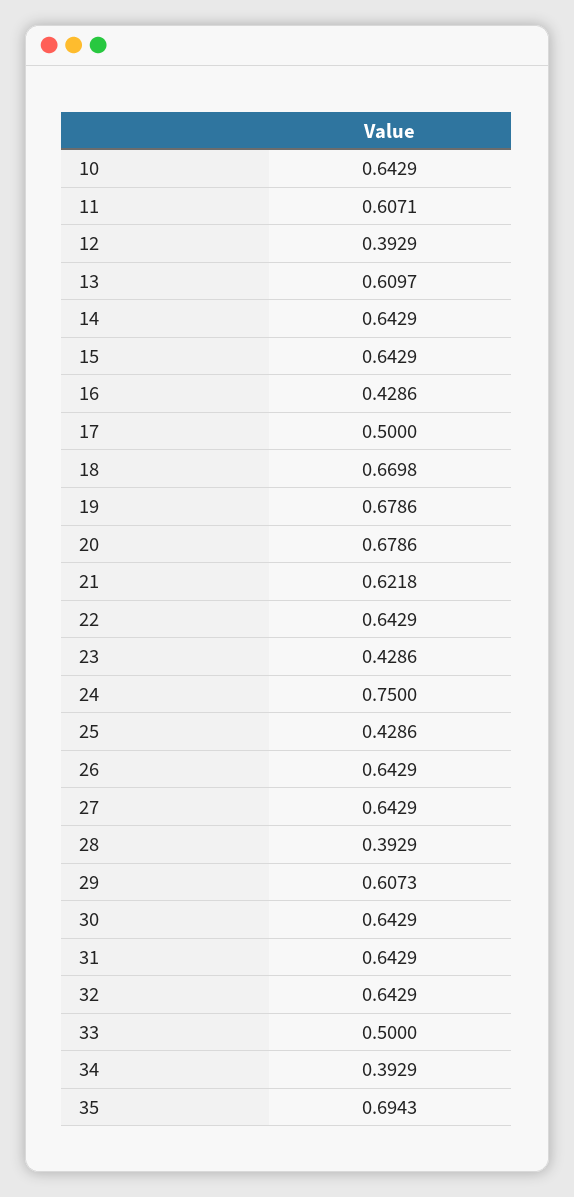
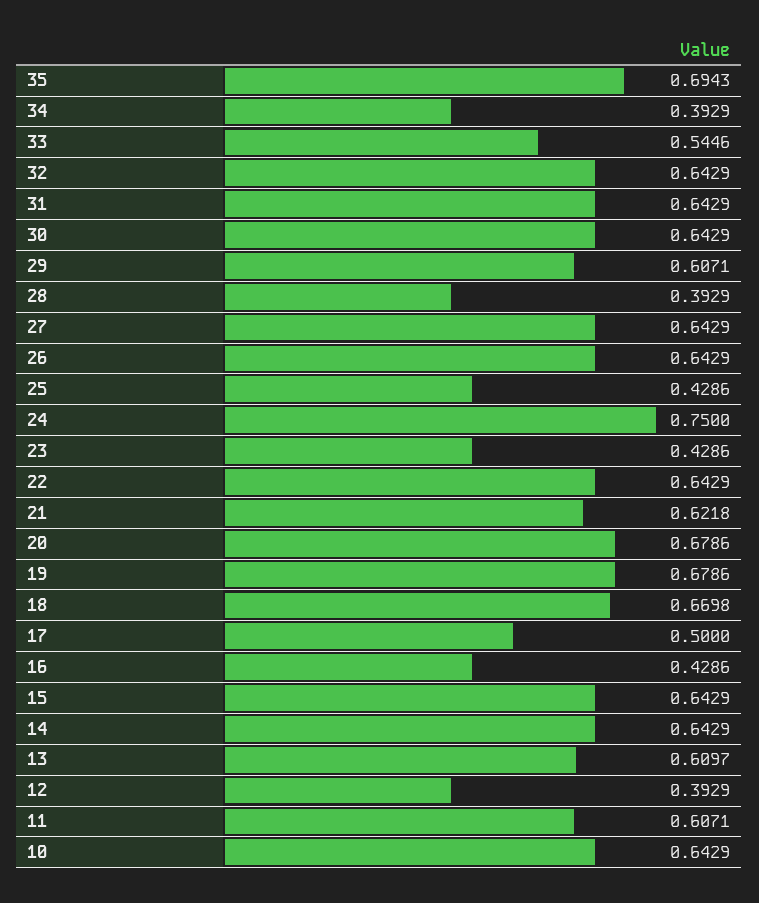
29: 0.6073 -> 0.6071
33: 0.5 -> 0.5446

